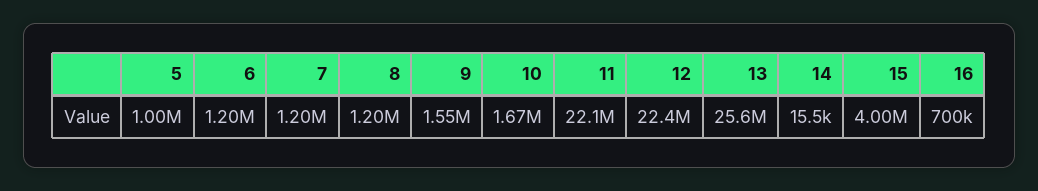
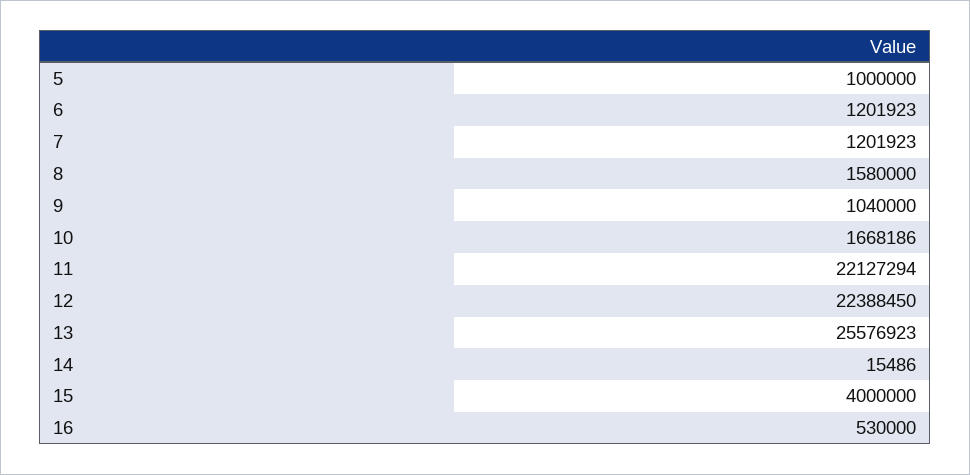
8: 1200000 -> 1580000
9: 1550000 -> 1040000
16: 700000 -> 530000

